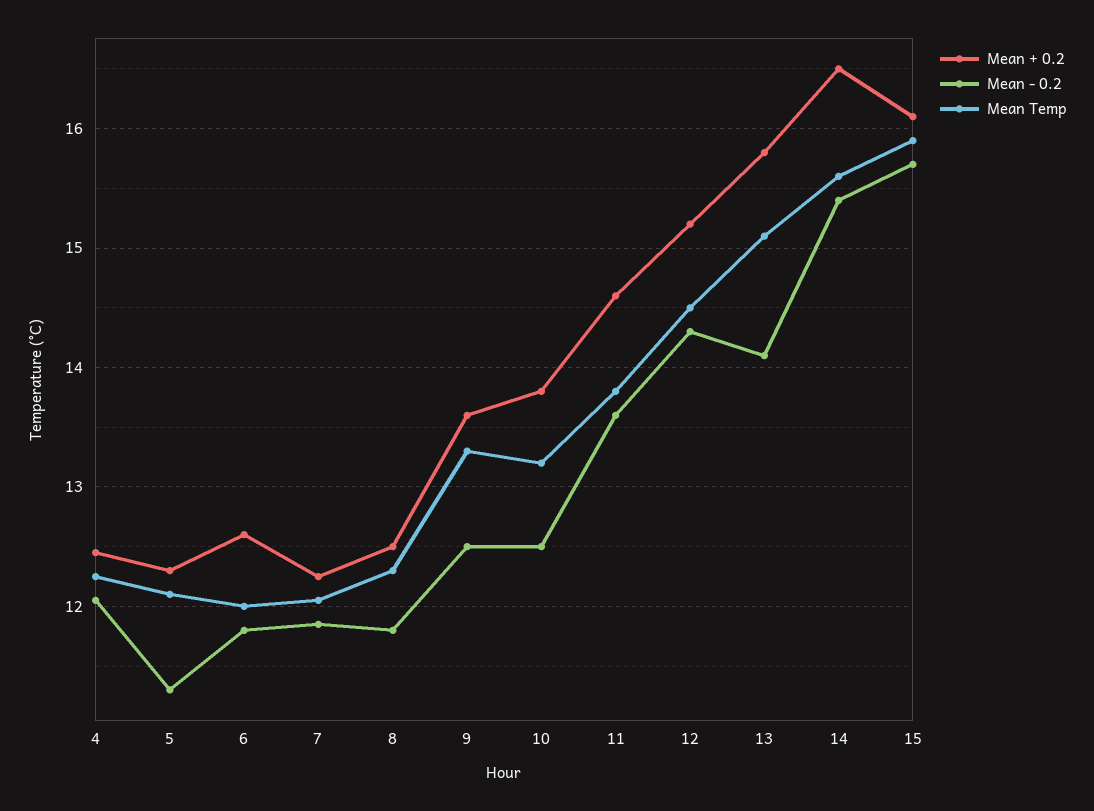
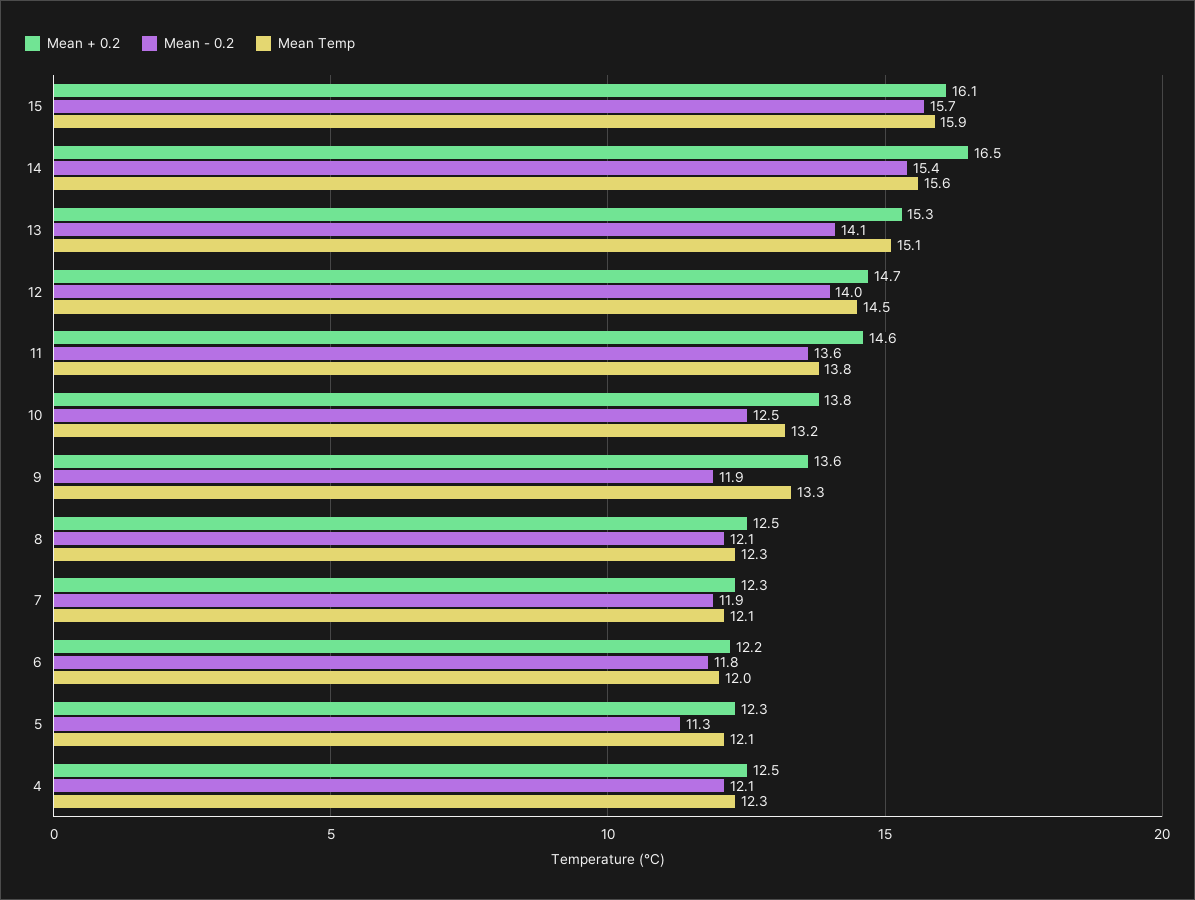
Mean + 0.2, 6: 12.6 -> 12.2
Mean - 0.2, 8: 11.8 -> 12.1
Mean - 0.2, 9: 12.5 -> 11.9
Mean + 0.2, 12: 15.2 -> 14.7
Mean - 0.2, 12: 14.3 -> 14
Mean + 0.2, 13: 15.8 -> 15.3

